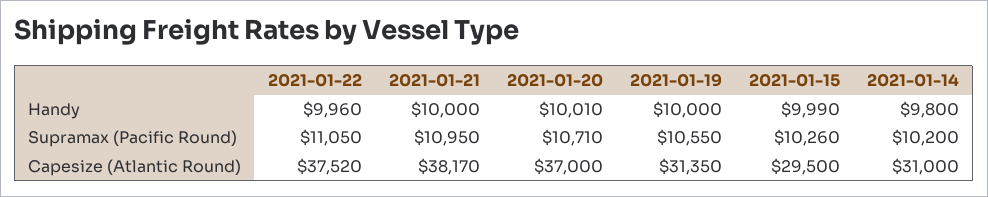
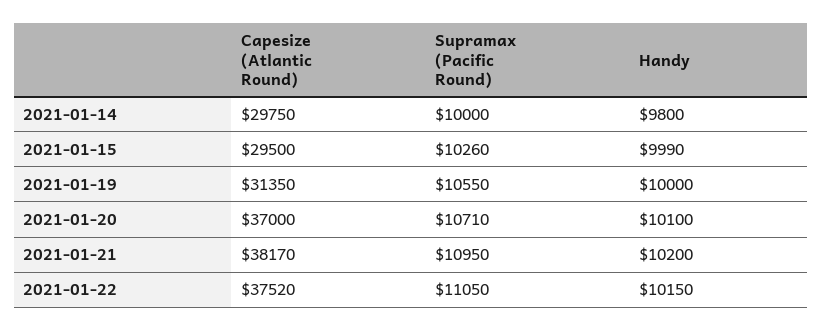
2021-01-22, Handy: 9960 -> 10150
2021-01-21, Handy: 10000 -> 10200
2021-01-20, Handy: 10010 -> 10100
2021-01-14, Supramax (Pacific Round): 10200 -> 10000
2021-01-14, Capesize (Atlantic Round): 31000 -> 29750

